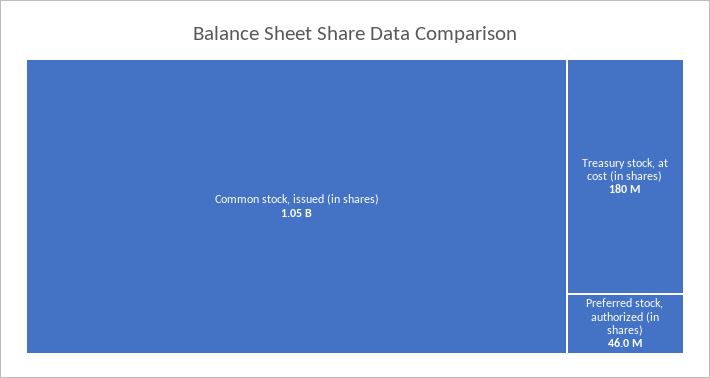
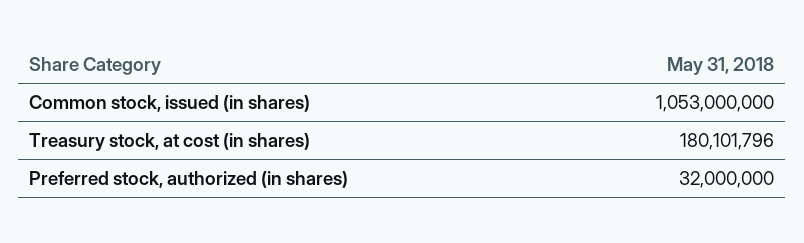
Preferred stock, authorized (in shares): 46000000 -> 32000000

